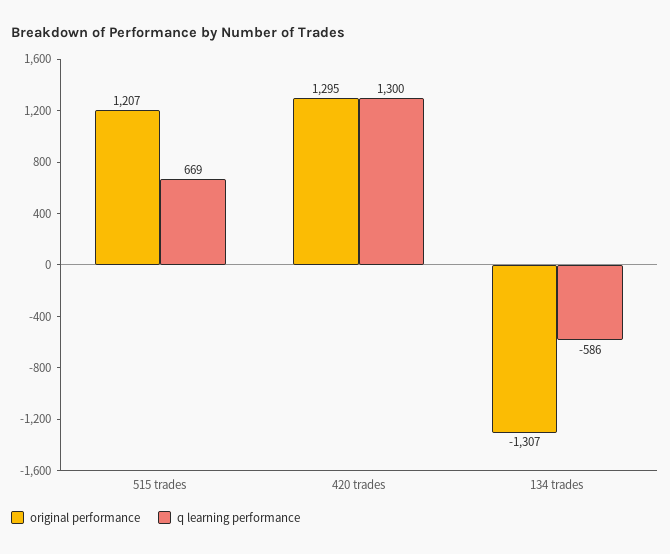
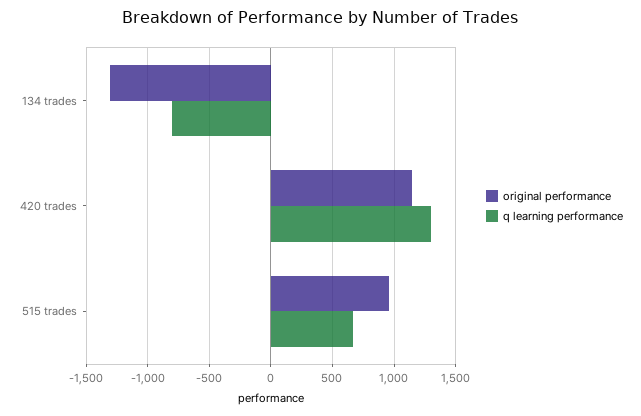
original performance, 515 trades: 1207 -> 950
original performance, 420 trades: 1295 -> 1150
q learning performance, 134 trades: -586 -> -800

